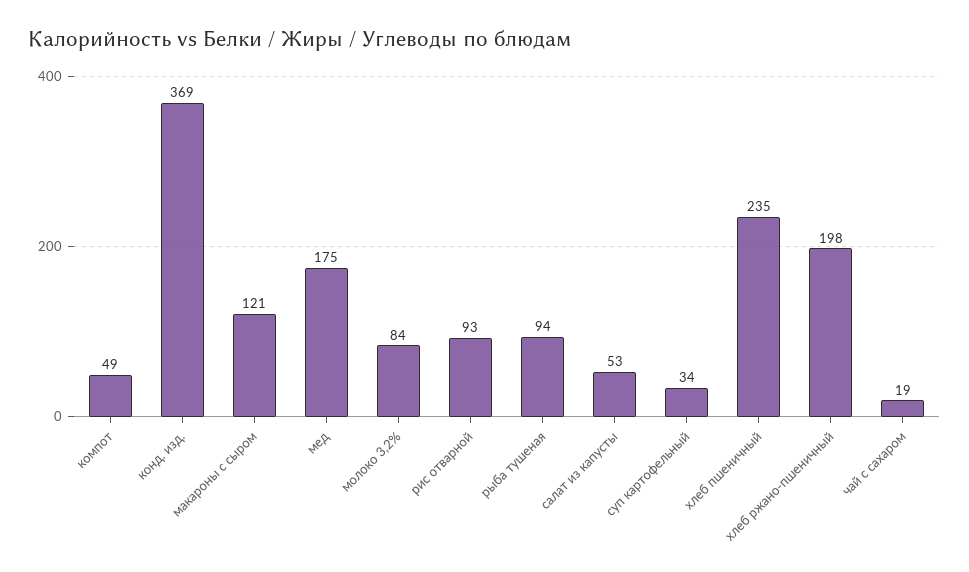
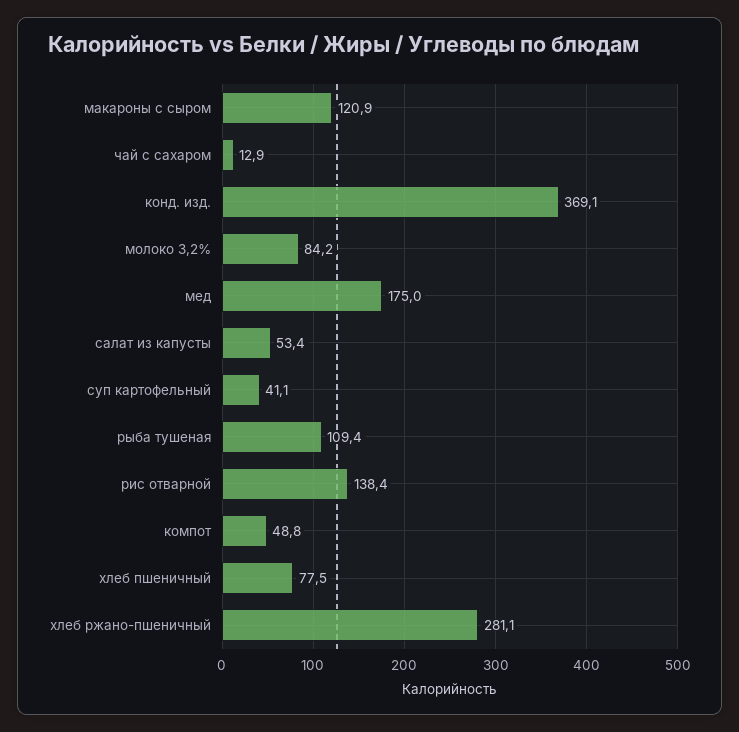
рис отварной: 93 -> 138.4
рыба тушеная: 94 -> 109.4
суп картофельный: 34 -> 41.1
хлеб пшеничный: 235 -> 77.5
хлеб ржано-пшеничный: 198 -> 281.1
чай с сахаром: 19 -> 12.9

